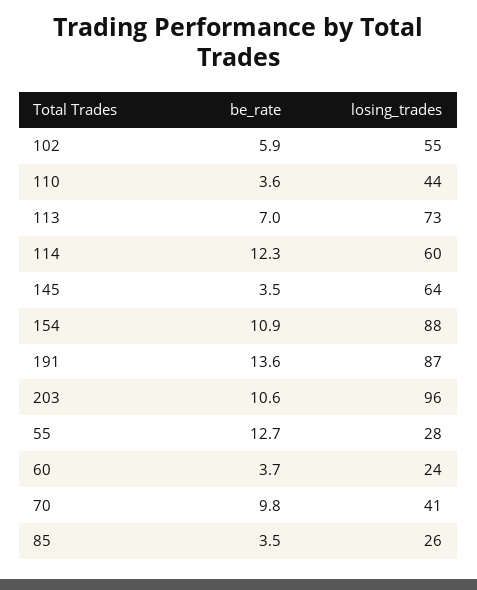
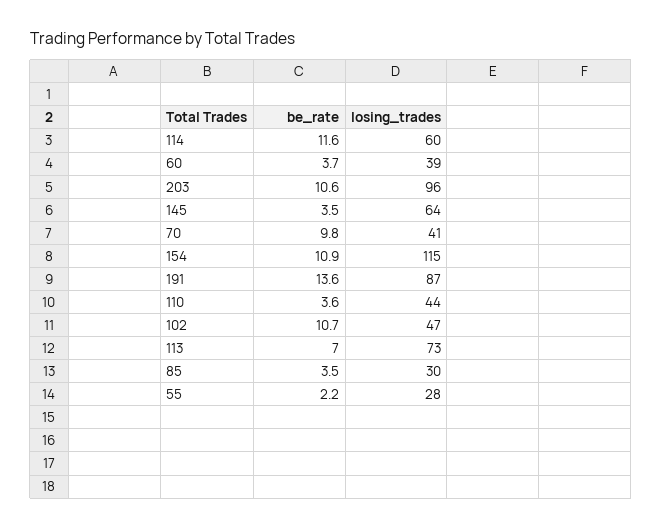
be_rate, 102: 5.9 -> 10.7
losing_trades, 102: 55 -> 47
be_rate, 114: 12.3 -> 11.6
losing_trades, 154: 88 -> 115
be_rate, 55: 12.7 -> 2.2
losing_trades, 60: 24 -> 39
losing_trades, 85: 26 -> 30

